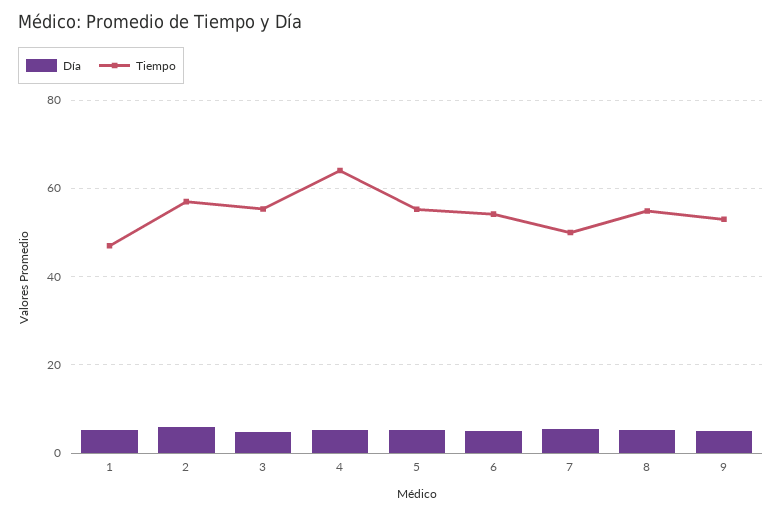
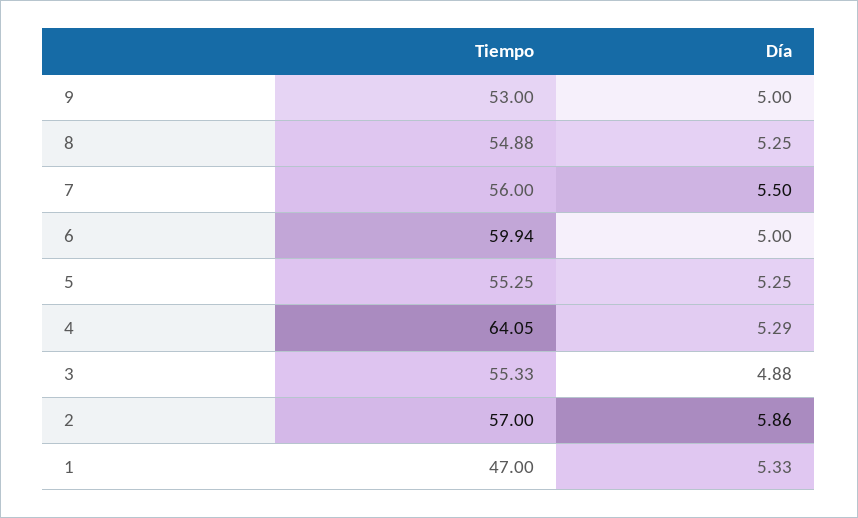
Tiempo, 6: 54 -> 59.94
Tiempo, 7: 50 -> 56

